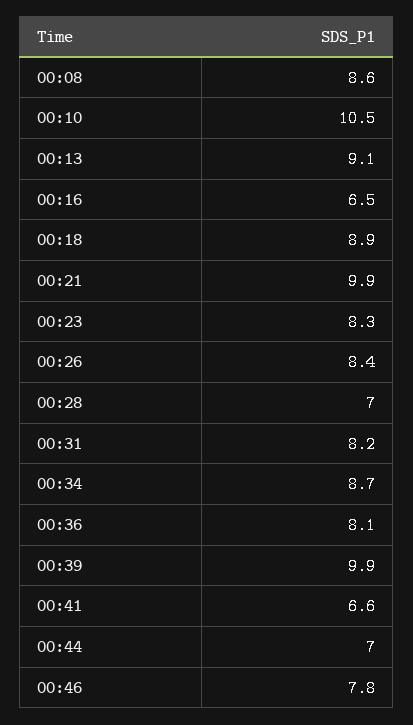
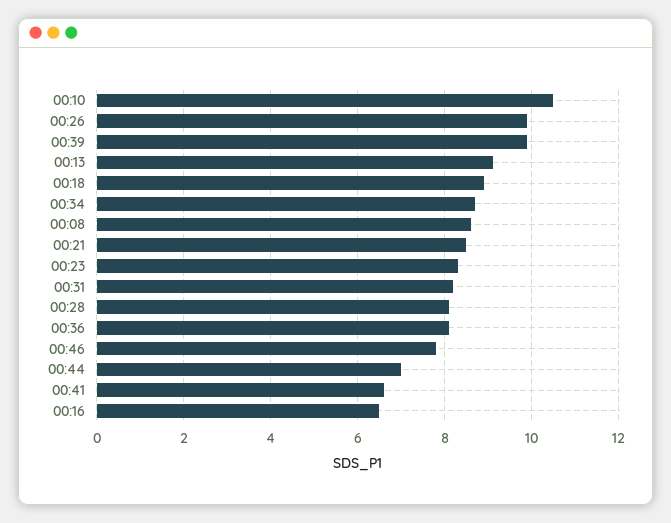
00:21: 9.9 -> 8.5
00:26: 8.4 -> 10
00:28: 7 -> 8

